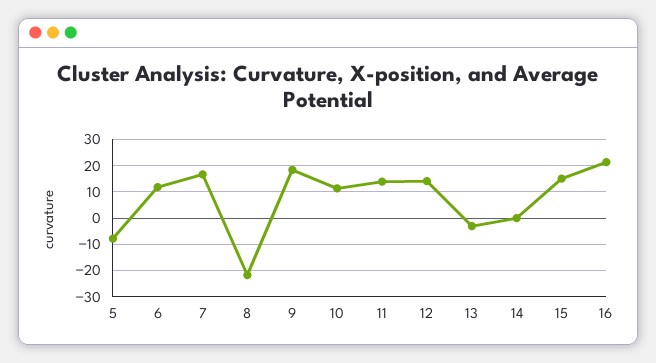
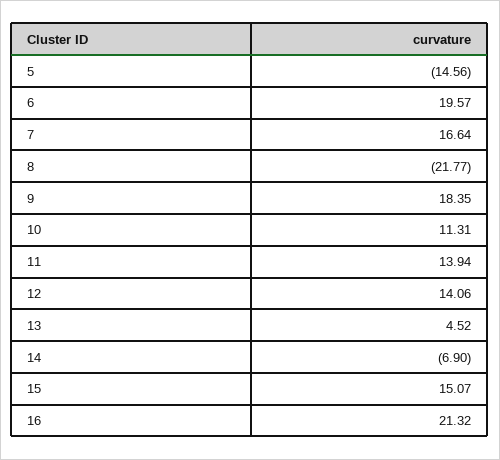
5: -7.5 -> -14.56
6: 12.5 -> 19.57
13: -2.5 -> 4.52
14: 0 -> -6.9

